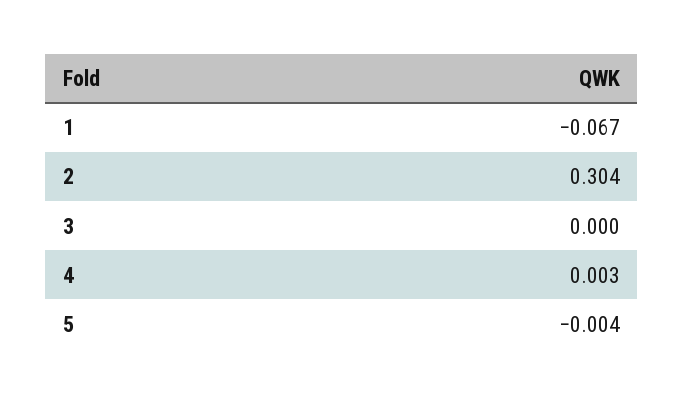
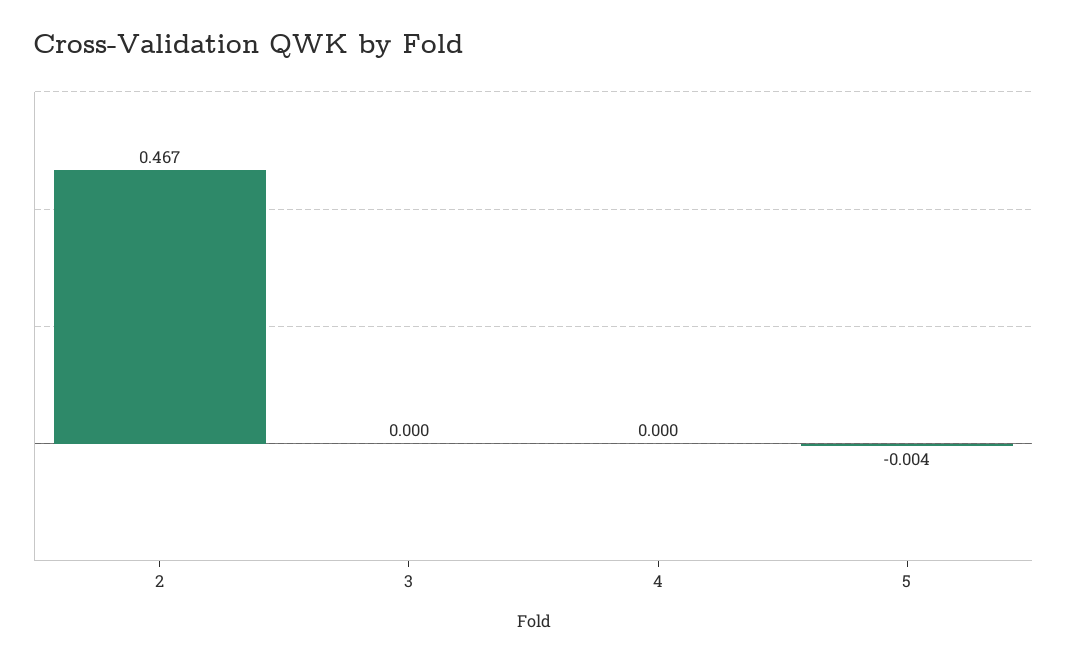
1: -0.067 -> none
2: 0.304 -> 0.467
4: 0.003 -> 0

